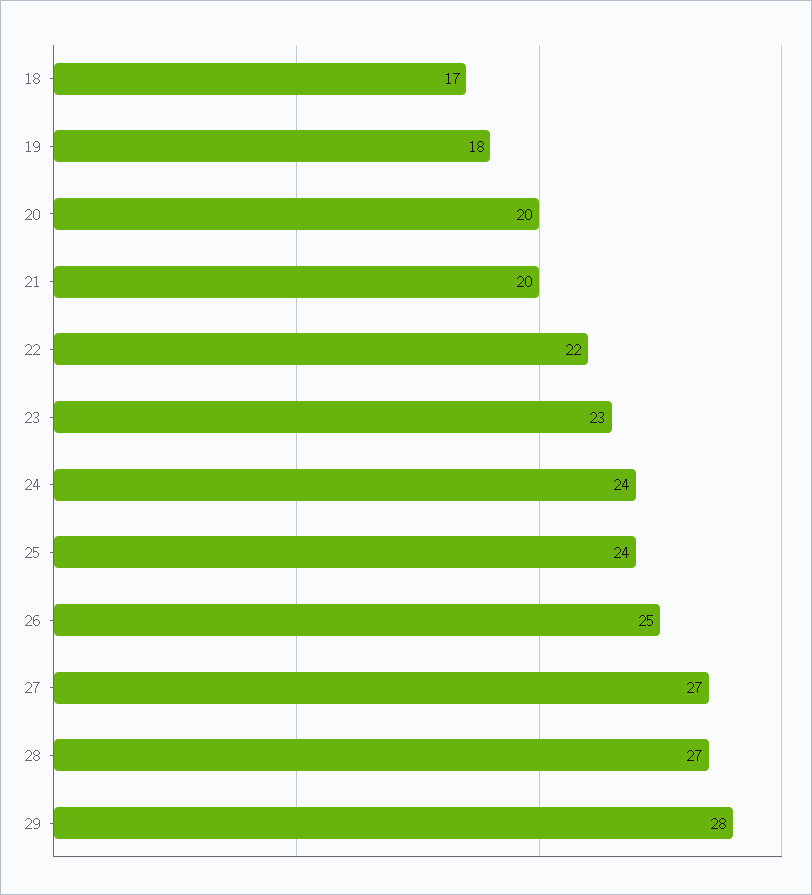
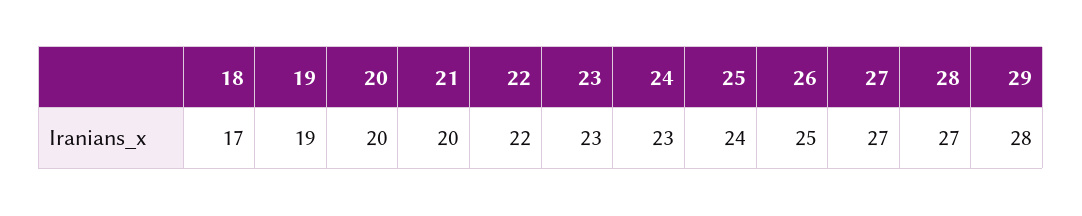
19: 18 -> 19
24: 24 -> 23

